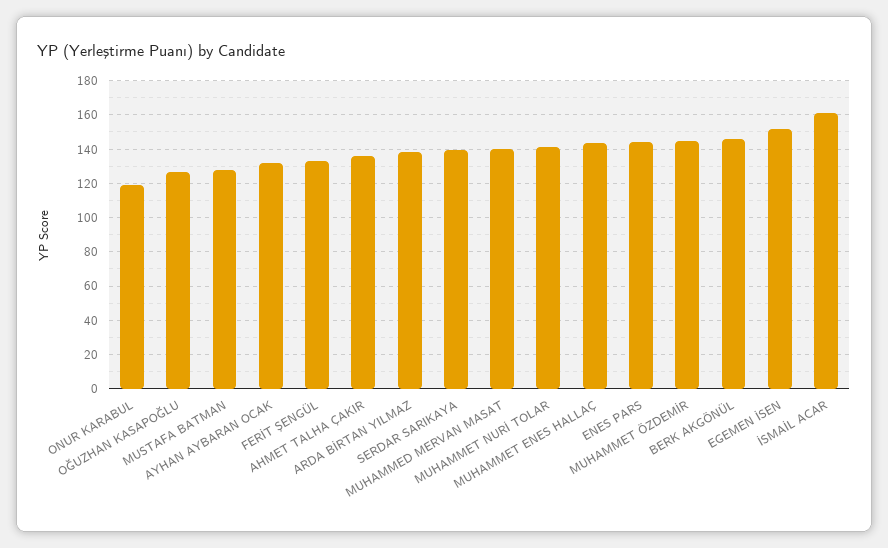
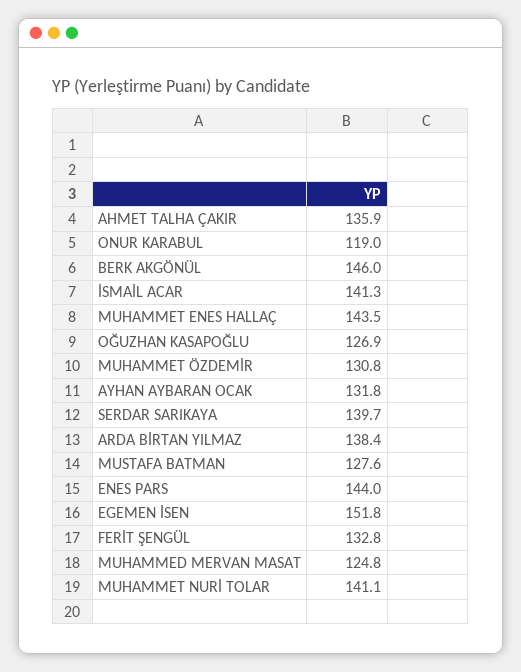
MUHAMMED MERVAN MASAT: 140 -> 124.8
MUHAMMET ÖZDEMİR: 145 -> 130.8
İSMAİL ACAR: 160 -> 141.3

